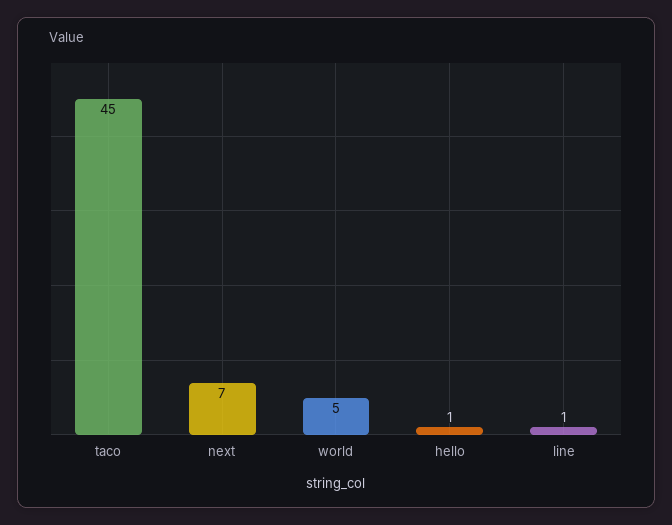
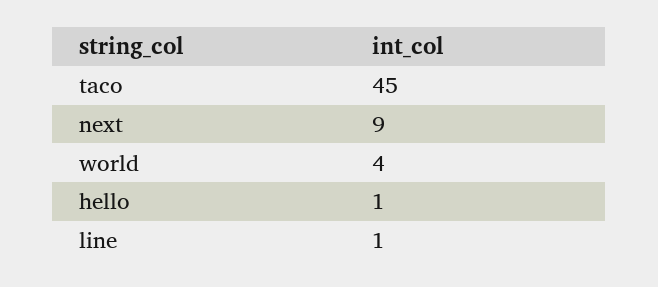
next: 7 -> 9
world: 5 -> 4

